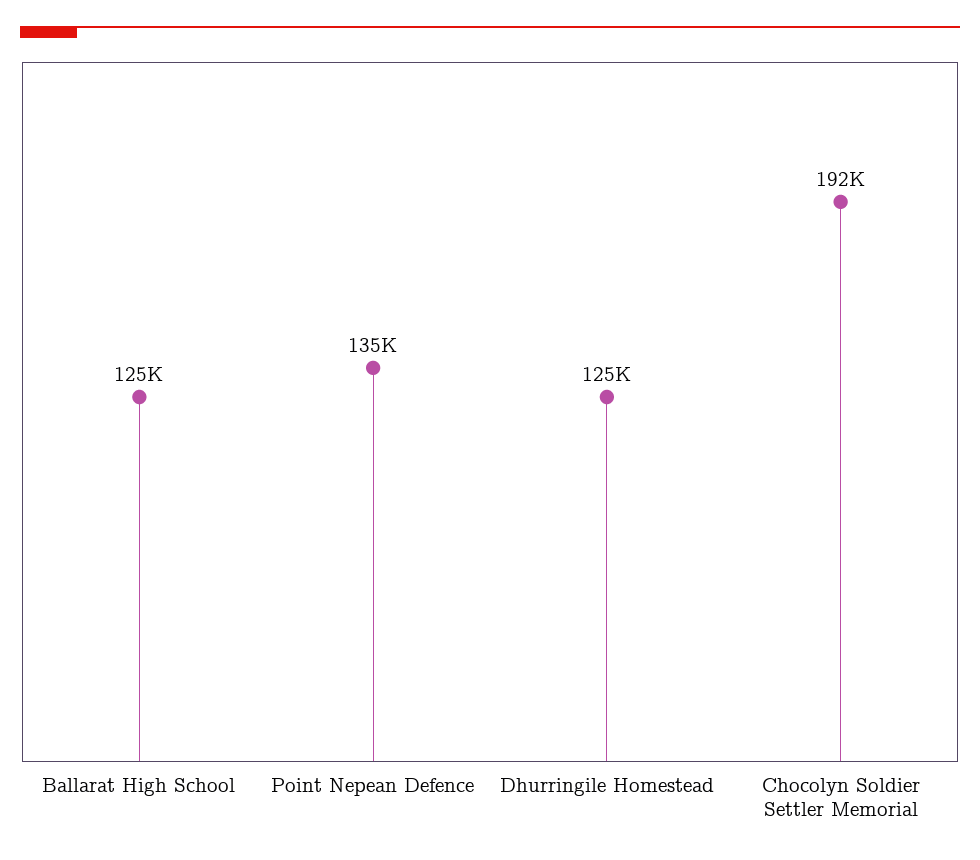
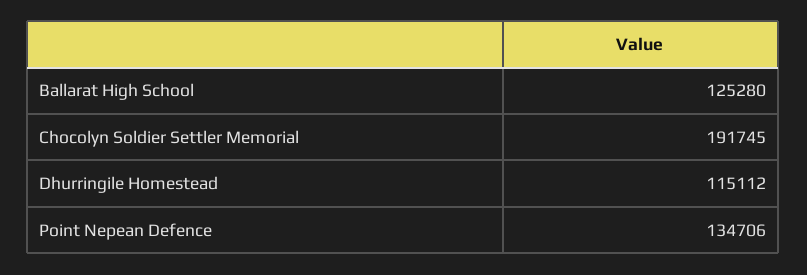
Dhurringile Homestead: 125000 -> 115112

